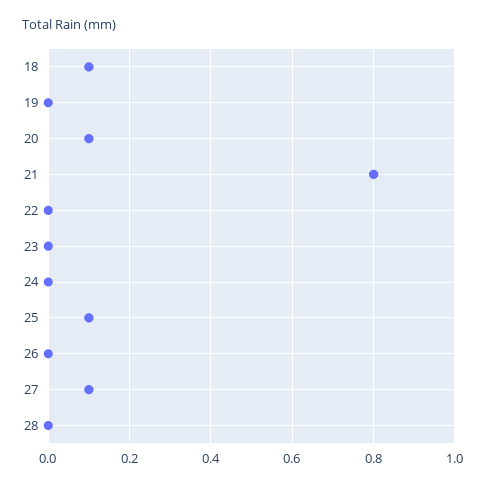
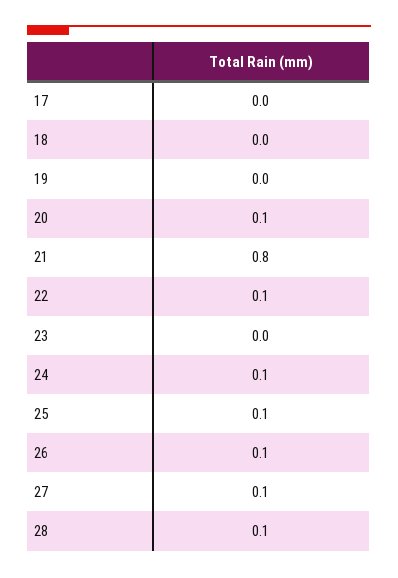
18: 0.1 -> 0
22: 0 -> 0.1
24: 0 -> 0.1
26: 0 -> 0.1
28: 0 -> 0.1
17: none -> 0

